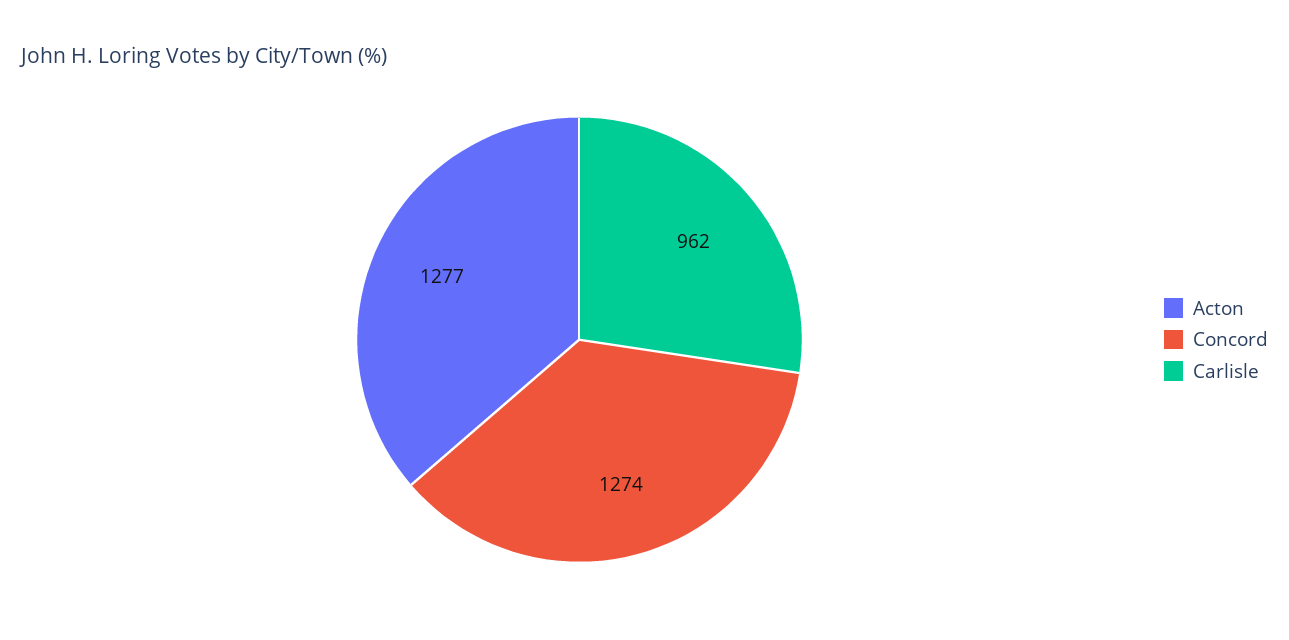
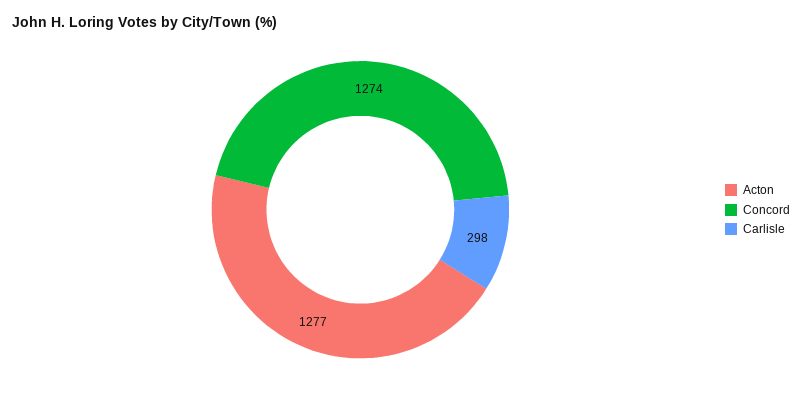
Carlisle: 962 -> 298

